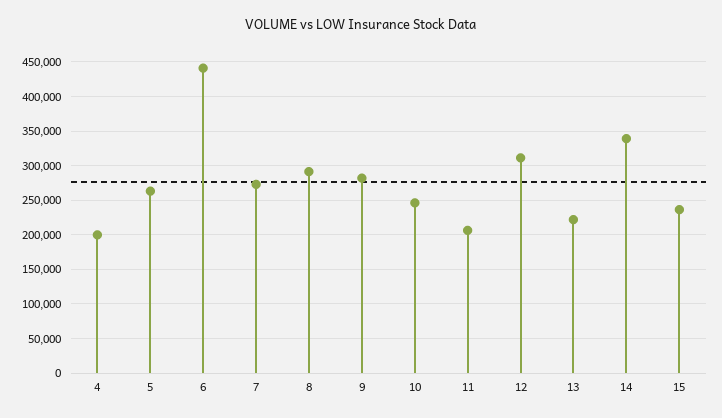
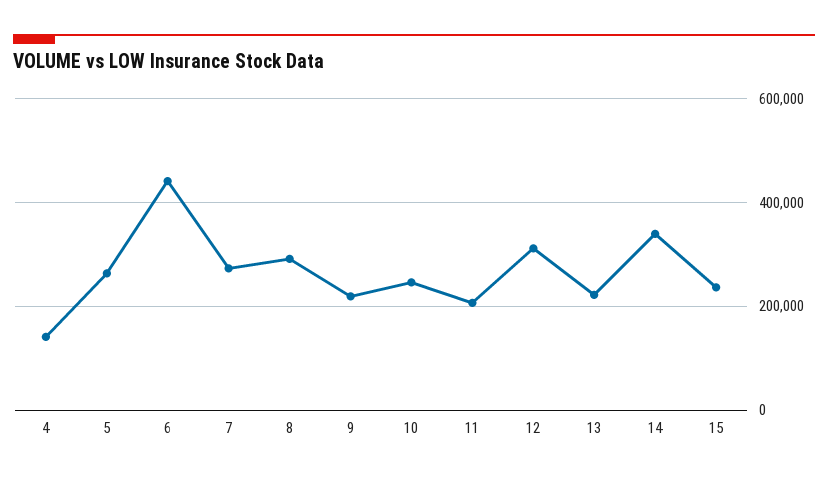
4: 200000 -> 140000
9: 280000 -> 220000

